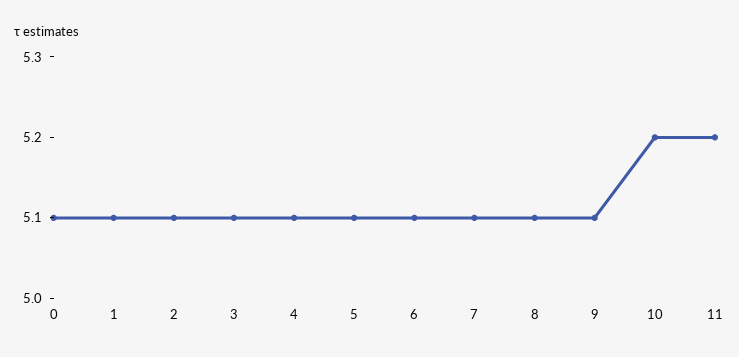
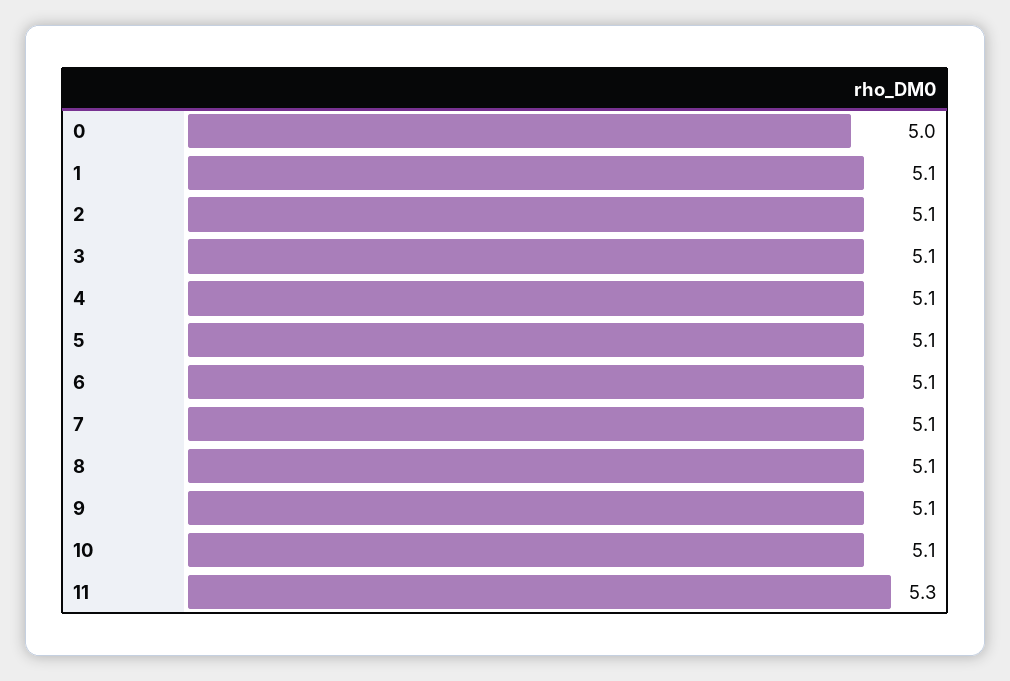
0: 5.1 -> 5
10: 5.2 -> 5.1
11: 5.2 -> 5.3

